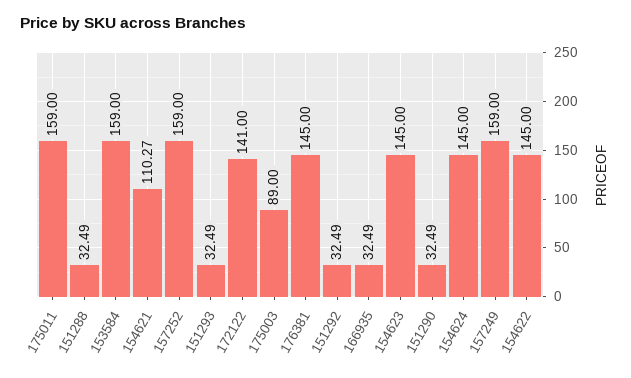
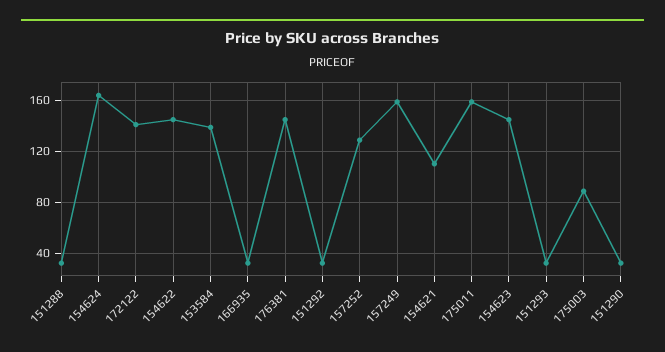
153584: 159 -> 140
157252: 159 -> 130
154624: 145 -> 165

